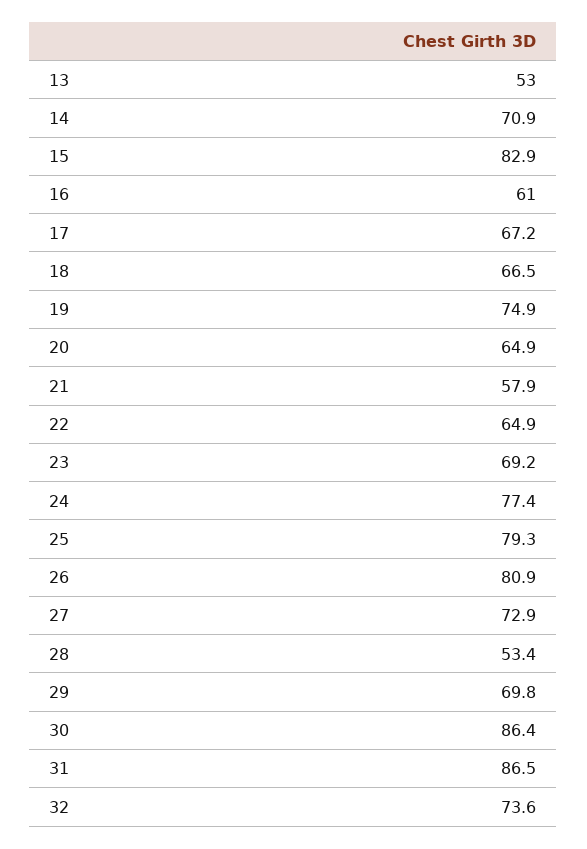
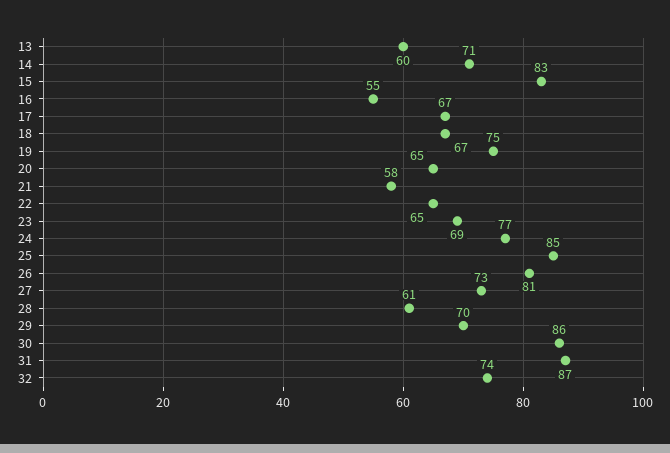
13: 53 -> 60
16: 61 -> 55
25: 79.3 -> 85
28: 53.4 -> 61

